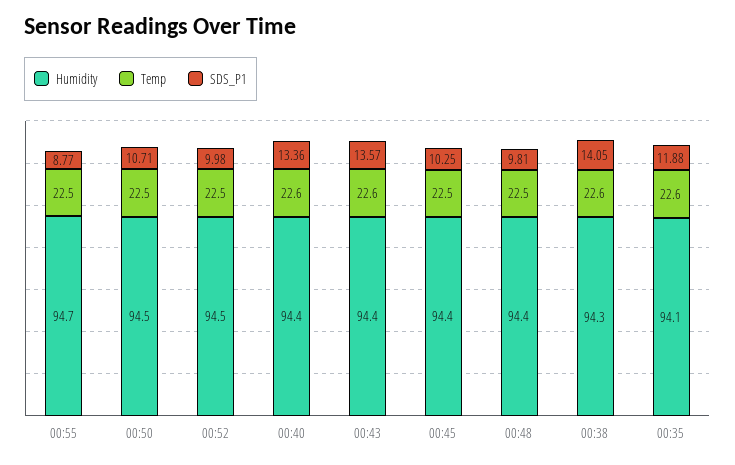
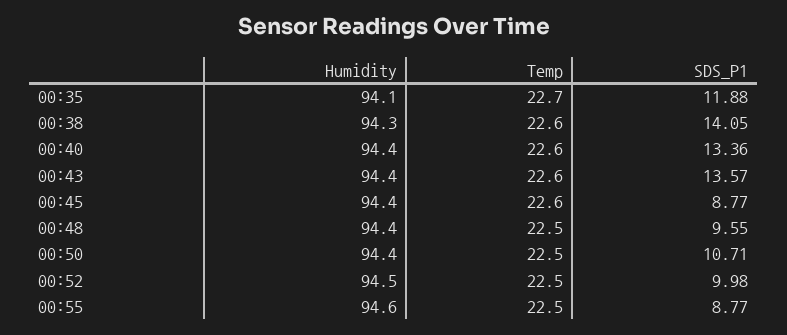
Humidity, 00:55: 94.7 -> 94.6
Humidity, 00:50: 94.5 -> 94.4
Temp, 00:45: 22.5 -> 22.6
SDS_P1, 00:45: 10.25 -> 8.77
SDS_P1, 00:48: 9.81 -> 9.55
Temp, 00:35: 22.6 -> 22.7

